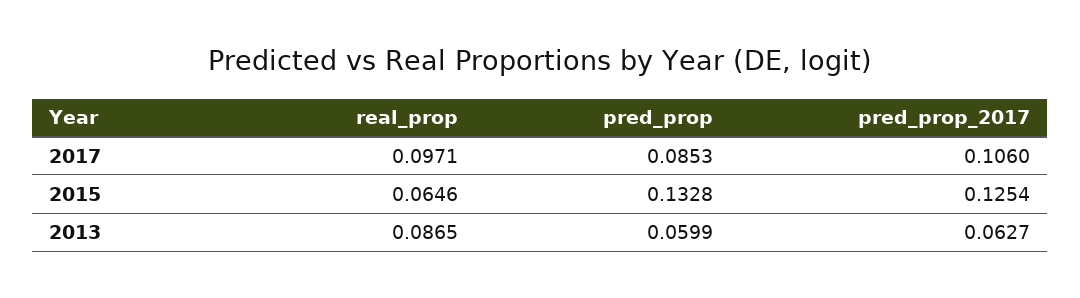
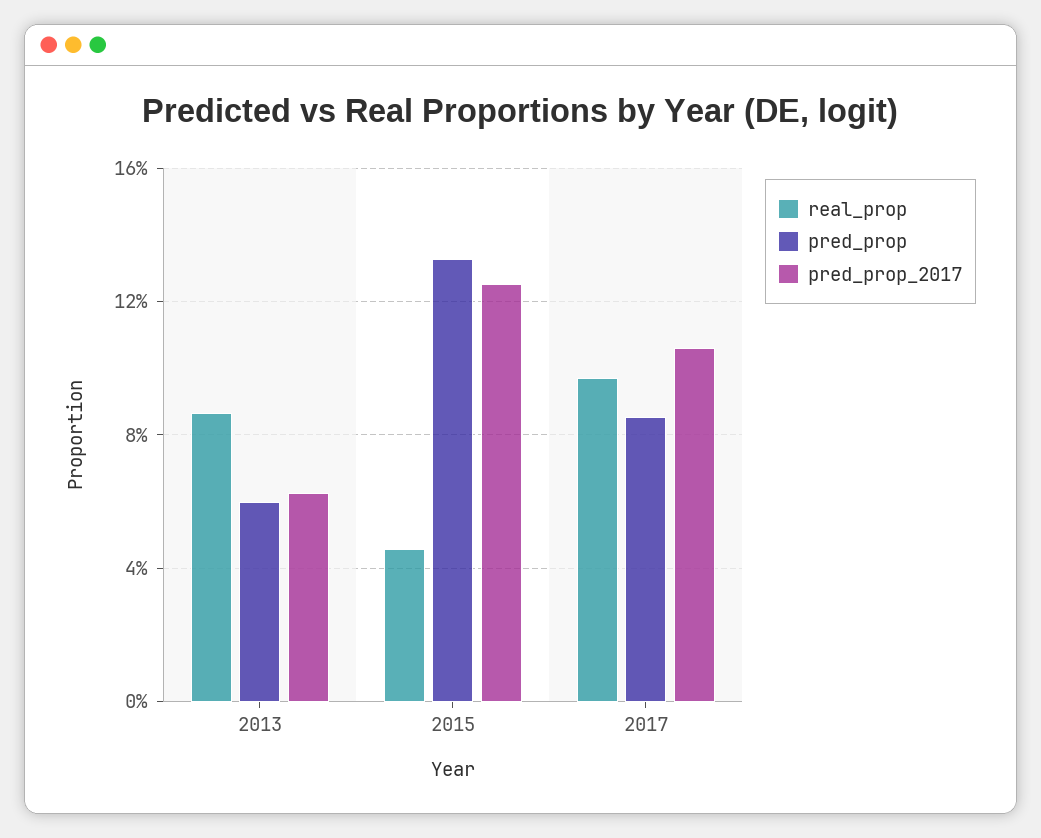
real_prop, 2015: 0.0646 -> 0.045

